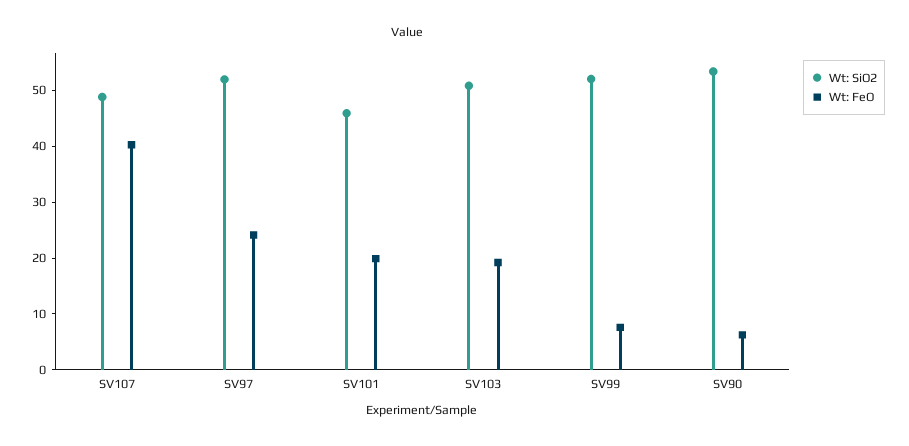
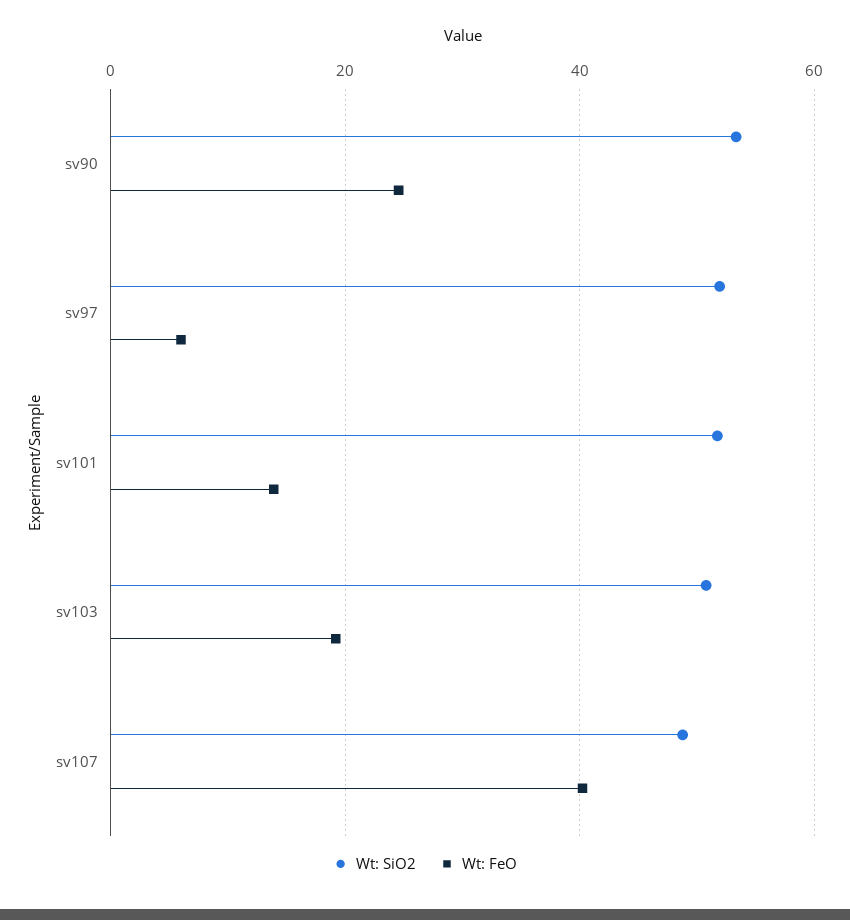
Wt: FeO, SV97: 24 -> 6
Wt: SiO2, SV101: 46 -> 52
Wt: FeO, SV101: 20 -> 14
Wt: SiO2, SV99: 52 -> none
Wt: FeO, SV99: 8 -> none
Wt: FeO, SV90: 6 -> 24

